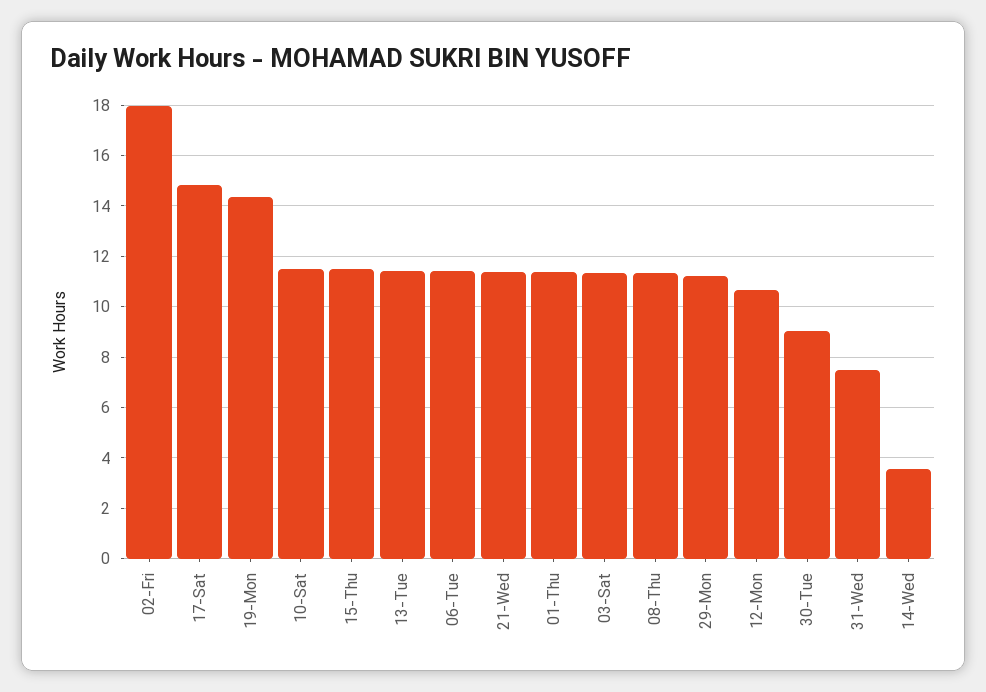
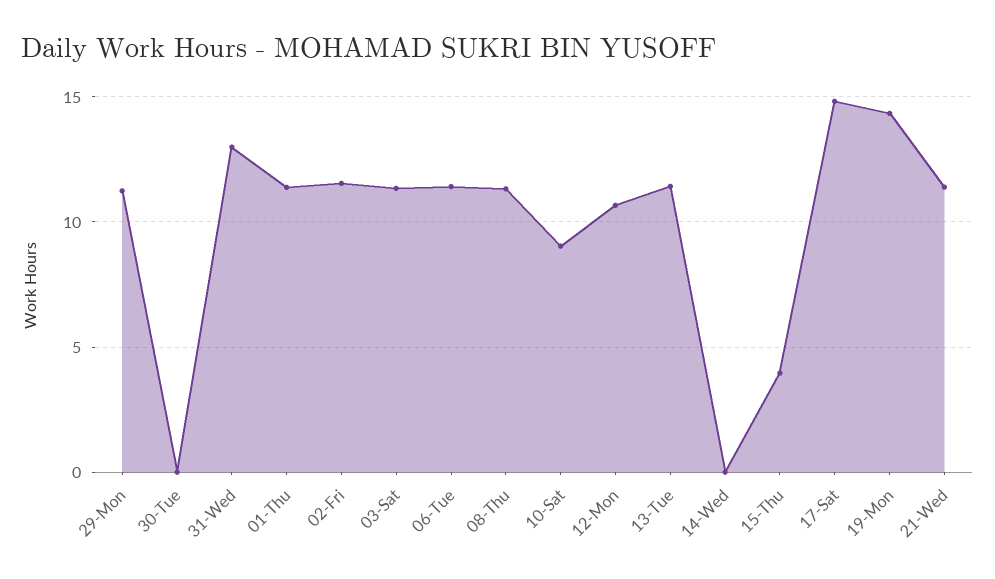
02-Fri: 18 -> 11.5
10-Sat: 11.5 -> 9
15-Thu: 11.5 -> 4
30-Tue: 9 -> 0
31-Wed: 7.5 -> 13
14-Wed: 3.5 -> 0

